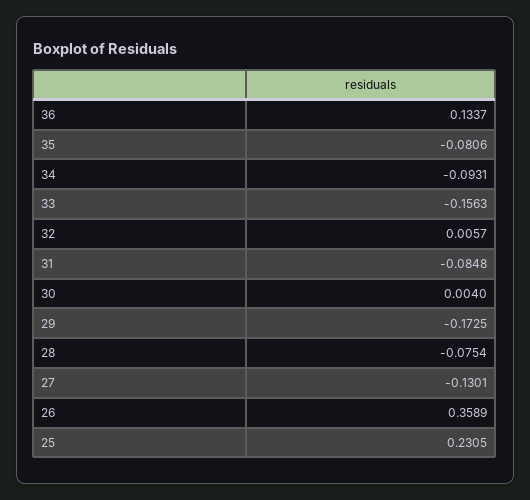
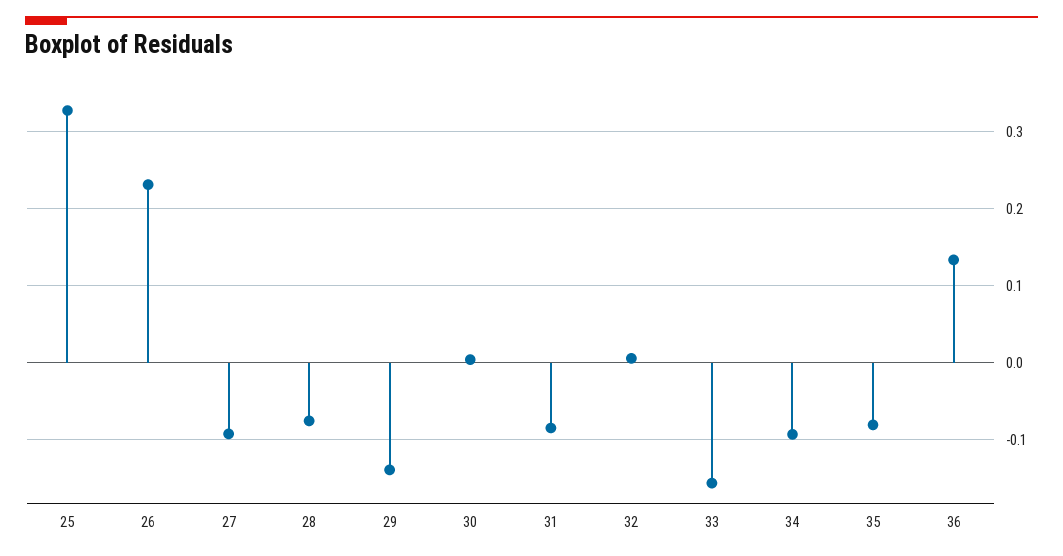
29: -0.1725 -> -0.14
27: -0.1301 -> -0.09
26: 0.3589 -> 0.23
25: 0.2305 -> 0.33

